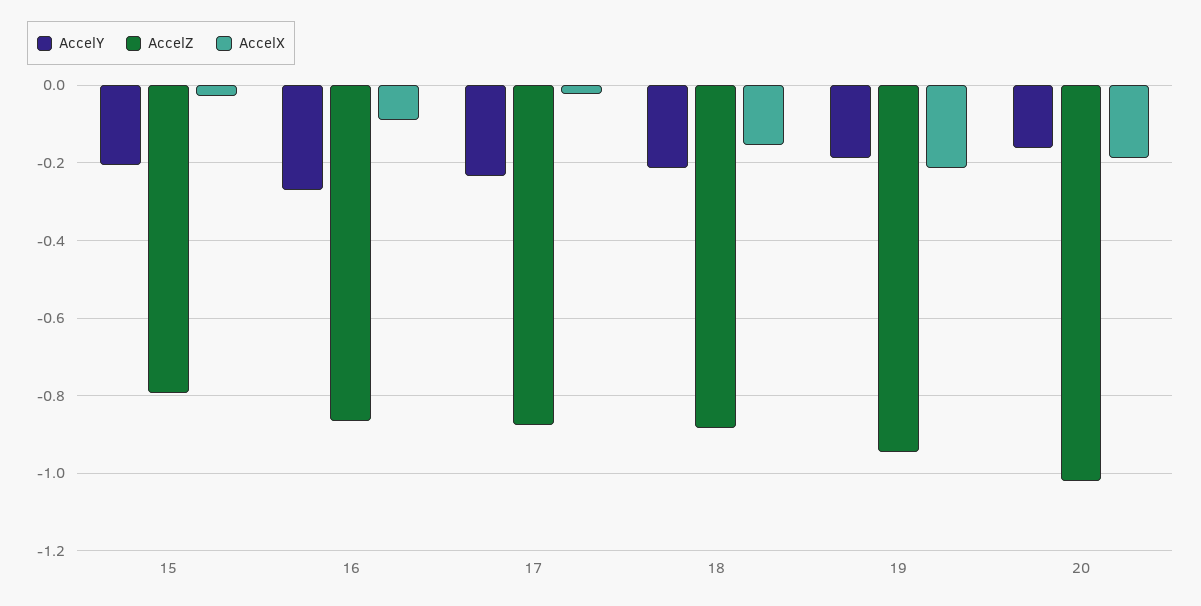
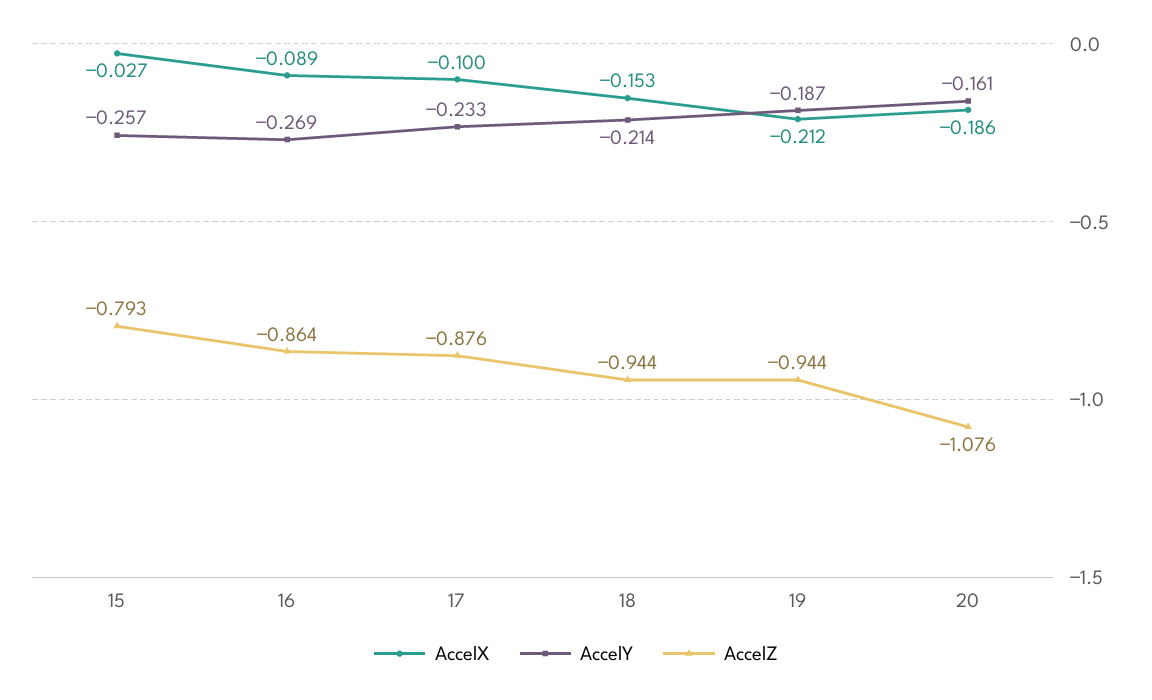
AccelY, 15: -0.2 -> -0.257
AccelX, 17: -0.02 -> -0.1
AccelZ, 18: -0.88 -> -0.944
AccelZ, 20: -1.02 -> -1.076

